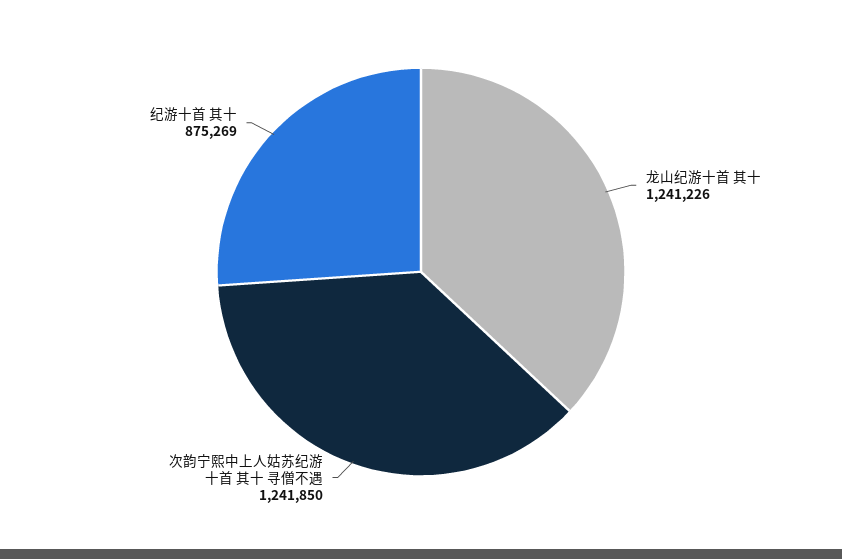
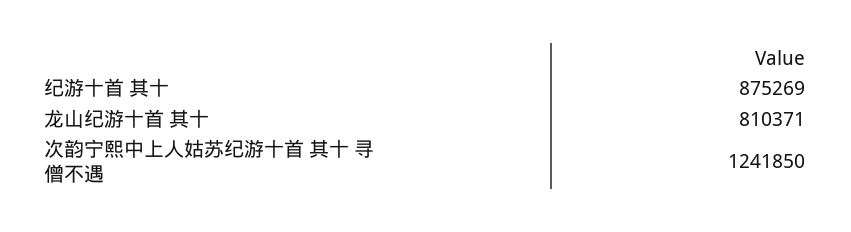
龙山纪游十首 其十: 1241226 -> 810371

